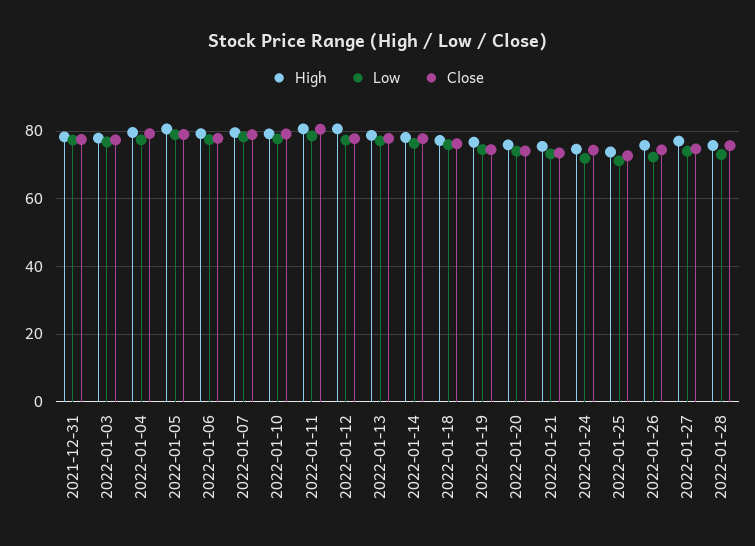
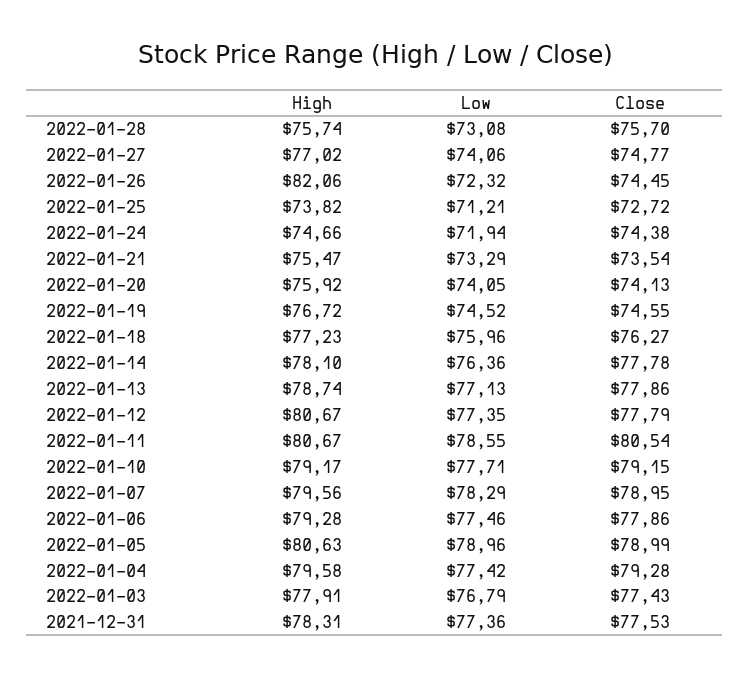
High, 2022-01-26: 76 -> 82.06

